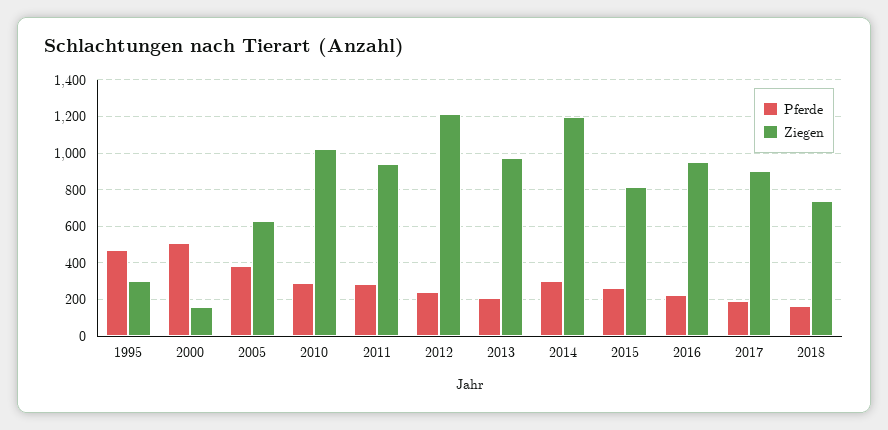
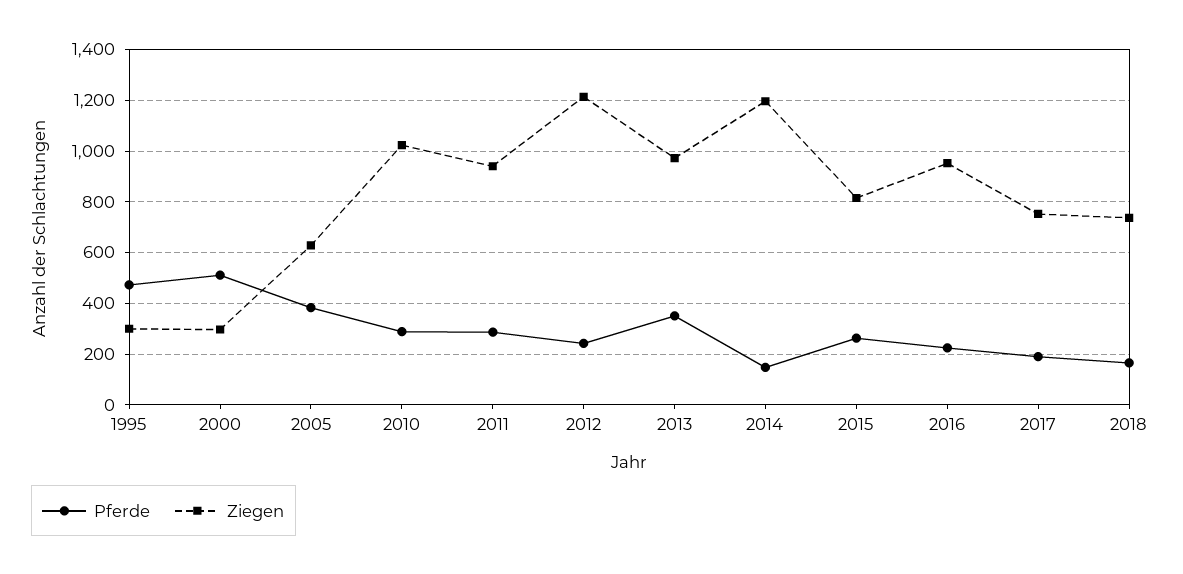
Ziegen, 2000: 150 -> 300
Pferde, 2013: 200 -> 350
Pferde, 2014: 300 -> 150
Ziegen, 2017: 900 -> 750

